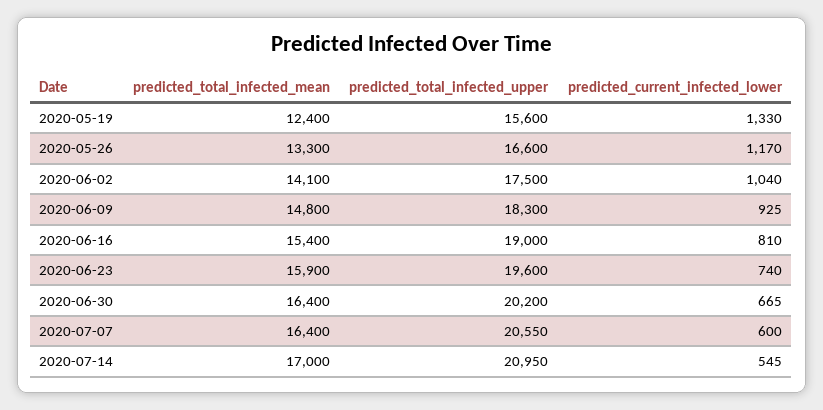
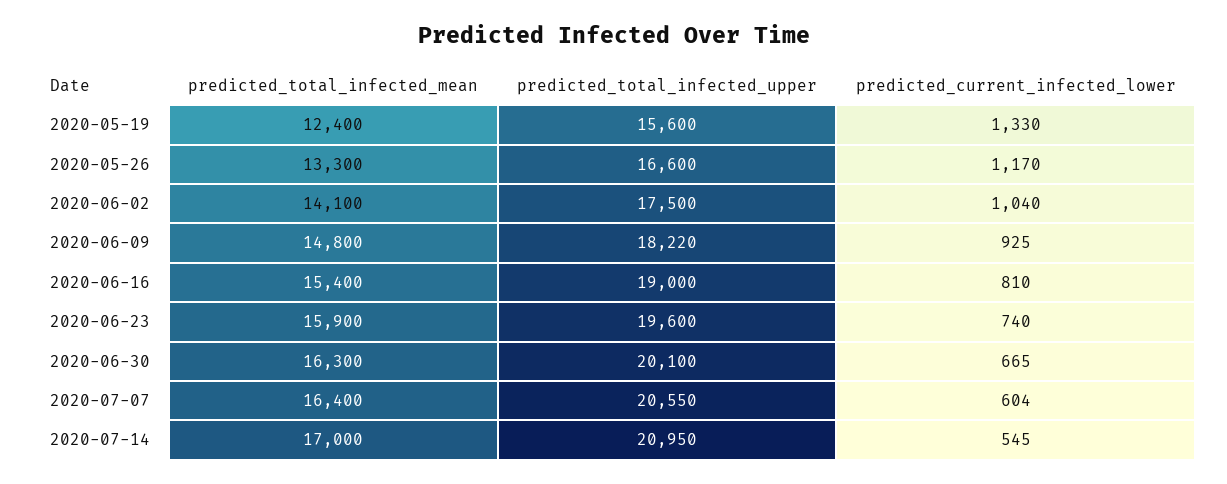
predicted_total_infected_upper, 2020-06-09: 18300 -> 18220
predicted_total_infected_mean, 2020-06-30: 16400 -> 16300
predicted_total_infected_upper, 2020-06-30: 20200 -> 20100
predicted_current_infected_lower, 2020-07-07: 600 -> 604

